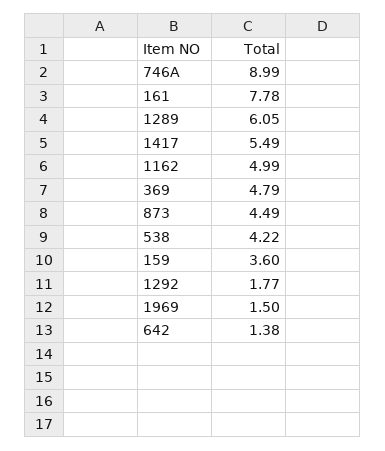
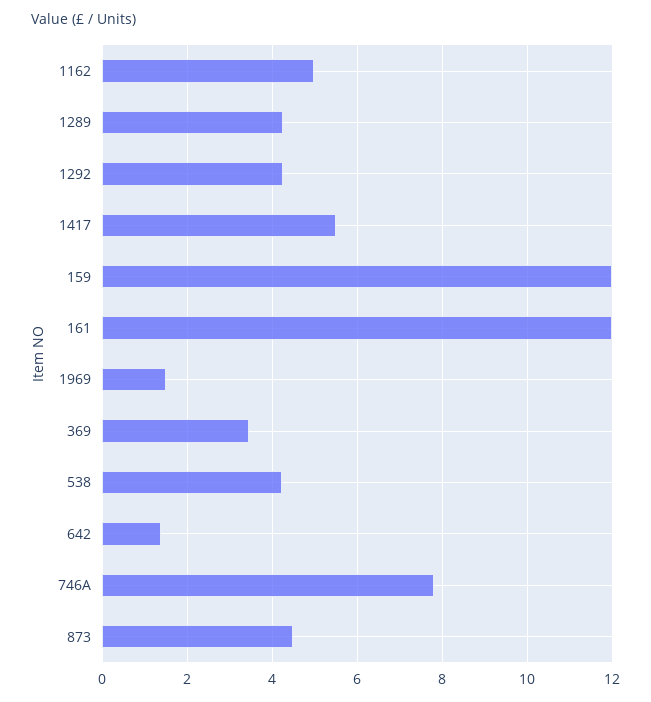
746A: 8.99 -> 7.8
161: 7.78 -> 12
1289: 6.05 -> 4.2
369: 4.79 -> 3.4
159: 3.6 -> 12
1292: 1.77 -> 4.2

